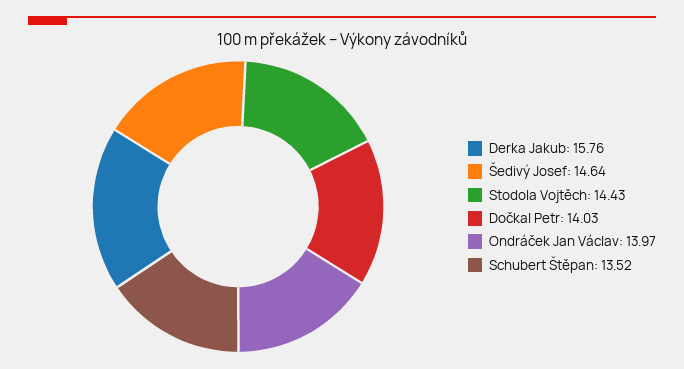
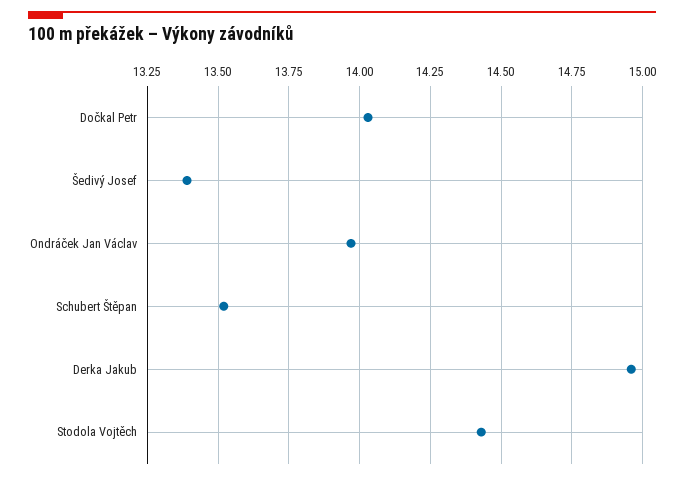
Derka Jakub: 15.76 -> 14.95
Šedivý Josef: 14.64 -> 13.4

